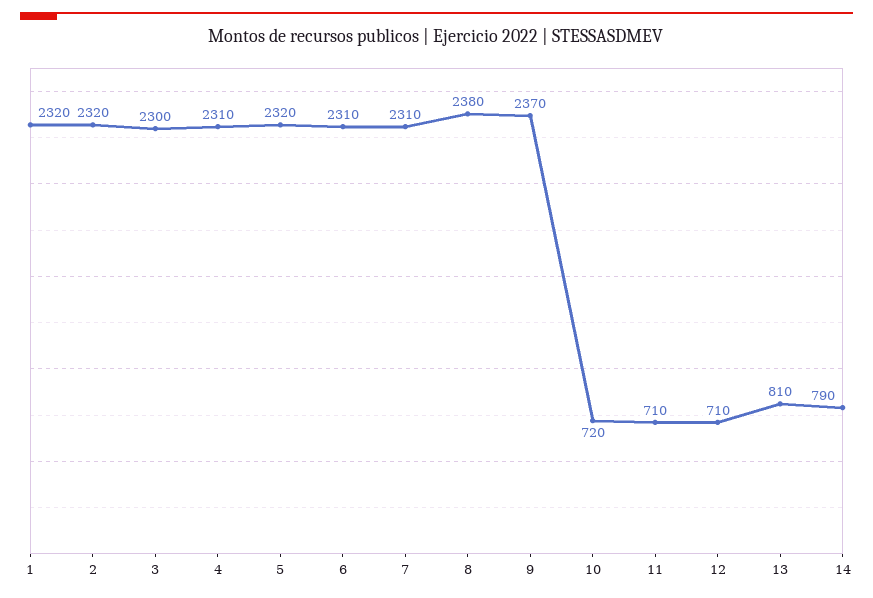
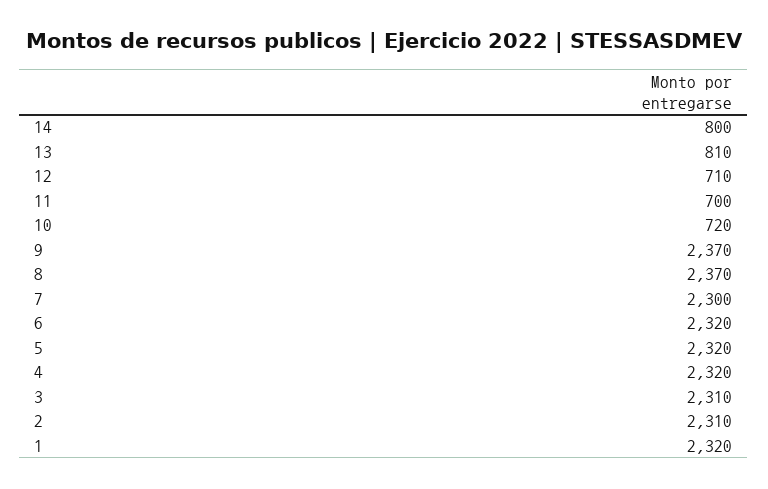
2: 2320 -> 2310
3: 2300 -> 2310
4: 2310 -> 2320
6: 2310 -> 2320
7: 2310 -> 2300
8: 2380 -> 2370
11: 710 -> 700
14: 790 -> 800

